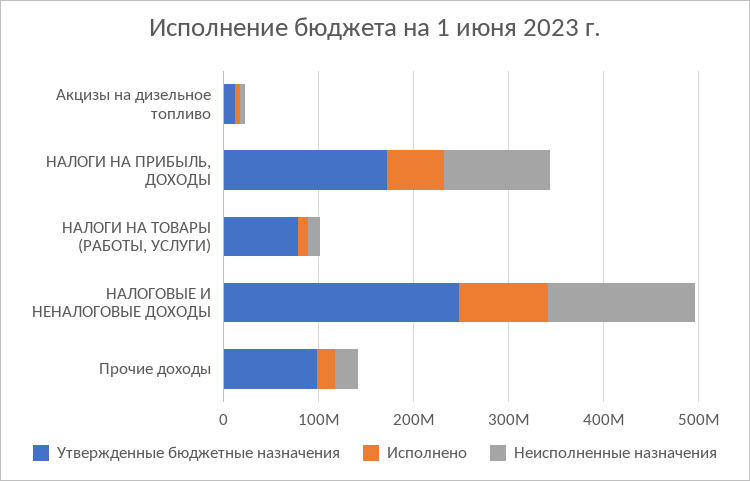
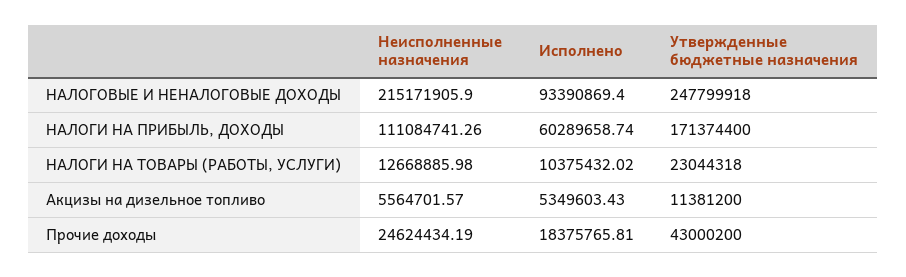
Утвержденные бюджетные назначения, НАЛОГИ НА ТОВАРЫ (РАБОТЫ, УСЛУГИ): 80000000 -> 23044318
Неисполненные назначения, НАЛОГОВЫЕ И НЕНАЛОГОВЫЕ ДОХОДЫ: 160000000 -> 215171905.9
Утвержденные бюджетные назначения, Прочие доходы: 100000000 -> 43000200

